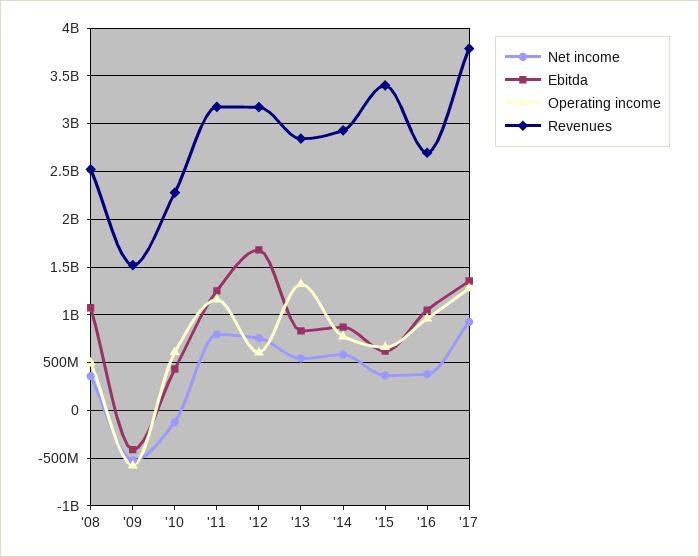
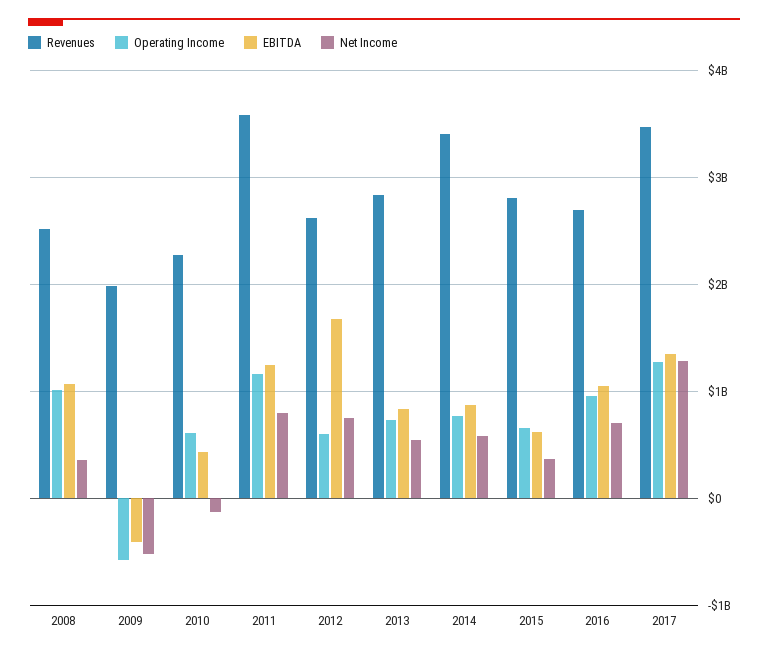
Operating income, '08: 500000000 -> 1000000000
Revenues, '09: 1500000000 -> 2000000000
Revenues, '11: 3200000000 -> 3600000000
Revenues, '12: 3200000000 -> 2600000000
Operating income, '13: 1300000000 -> 700000000
Revenues, '14: 2900000000 -> 3400000000
Revenues, '15: 3400000000 -> 2800000000
Net income, '16: 400000000 -> 700000000
Net income, '17: 900000000 -> 1300000000
Revenues, '17: 3800000000 -> 3500000000

